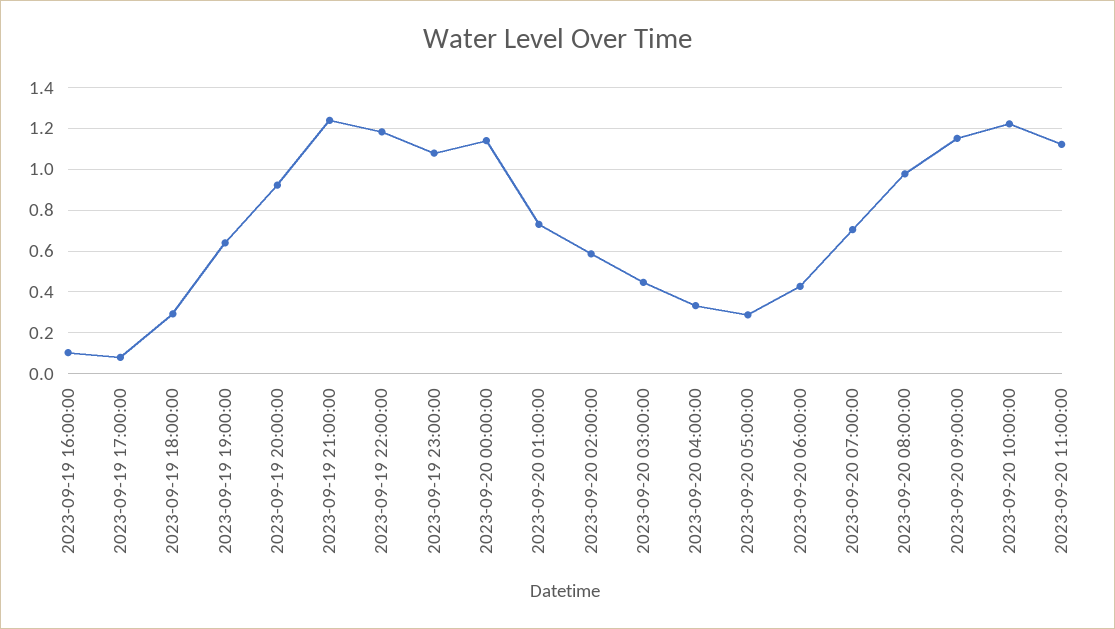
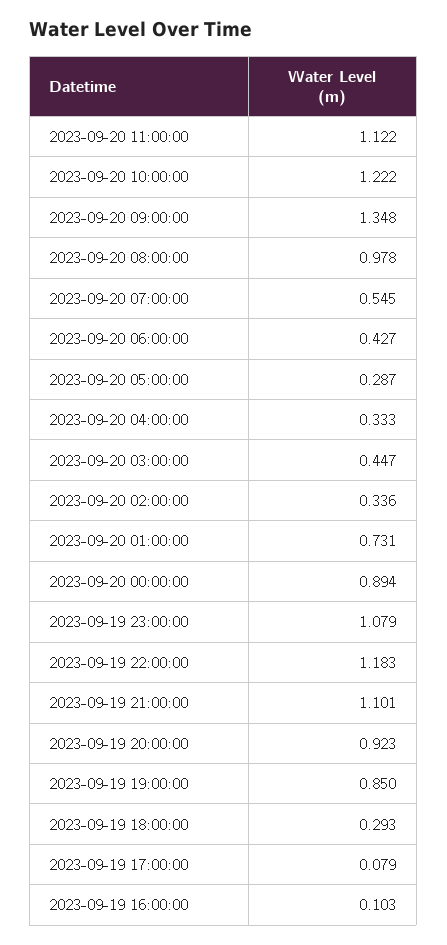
2023-09-19 19:00:00: 0.65 -> 0.85
2023-09-19 21:00:00: 1.25 -> 1.101
2023-09-20 00:00:00: 1.15 -> 0.894
2023-09-20 02:00:00: 0.6 -> 0.336
2023-09-20 07:00:00: 0.7 -> 0.545
2023-09-20 09:00:00: 1.15 -> 1.348

